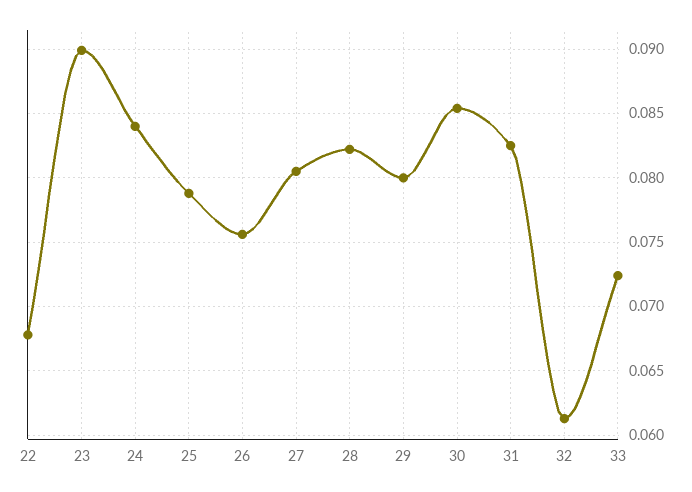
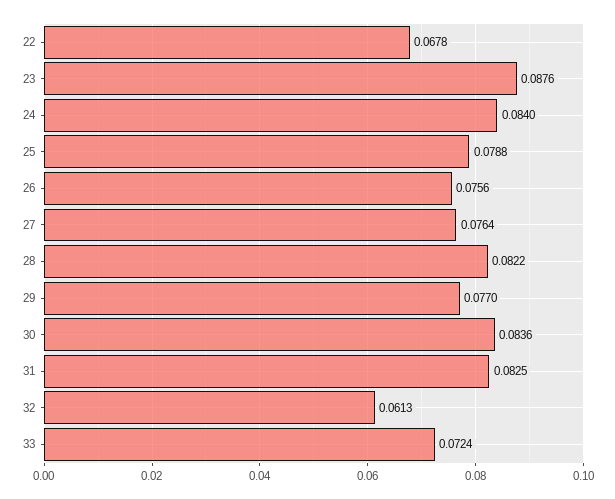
23: 0.09 -> 0.0876
27: 0.0805 -> 0.0764
29: 0.08 -> 0.077
30: 0.0855 -> 0.0836

